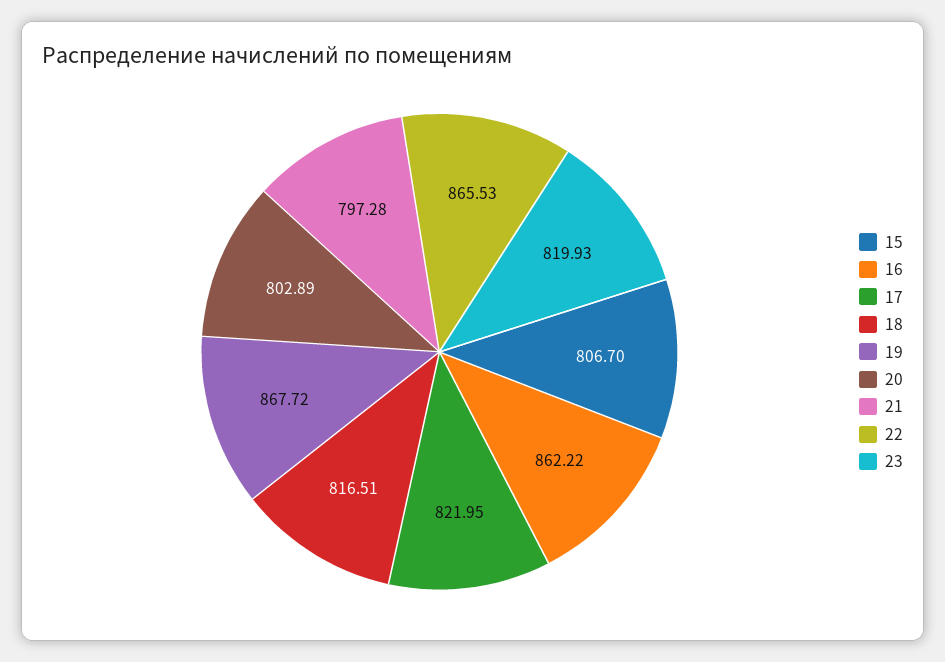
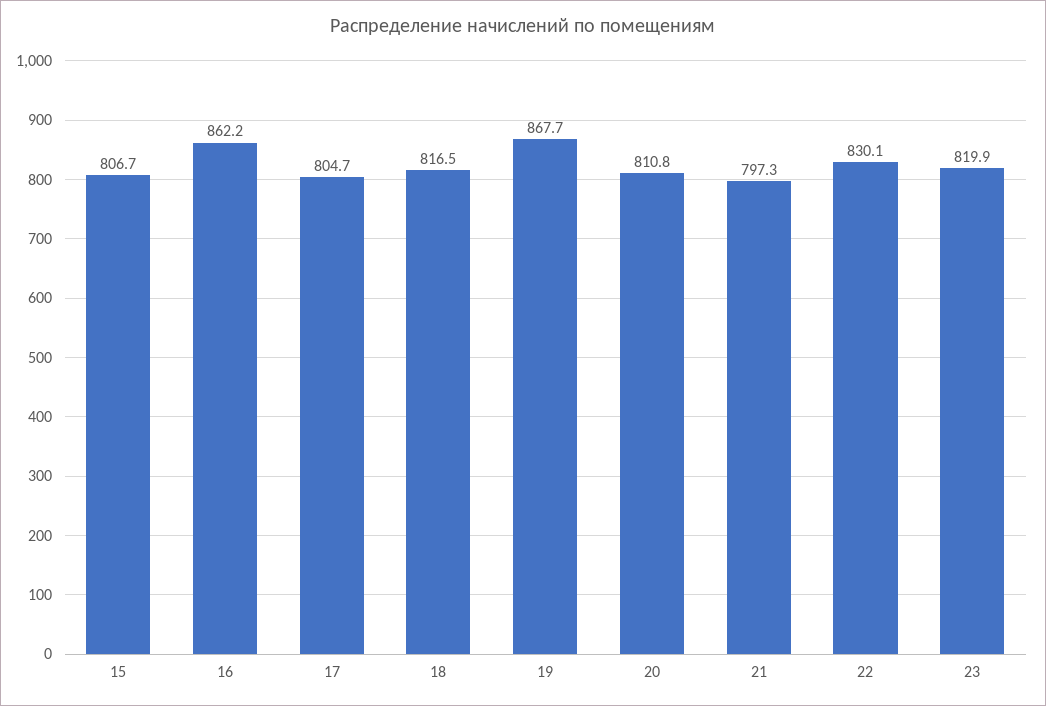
17: 821.95 -> 804.7
20: 802.89 -> 810.8
22: 865.53 -> 830.1

